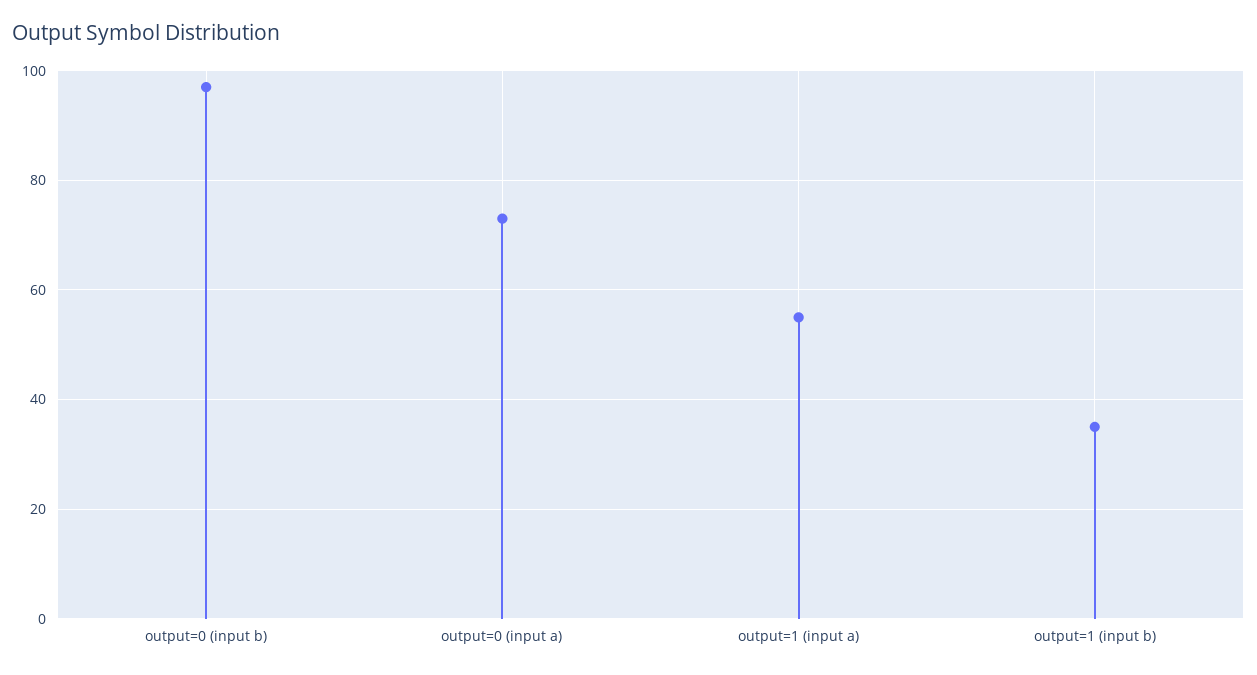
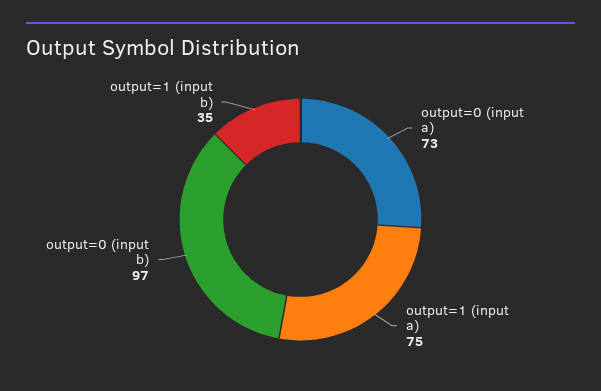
output=1 (input a): 55 -> 75

